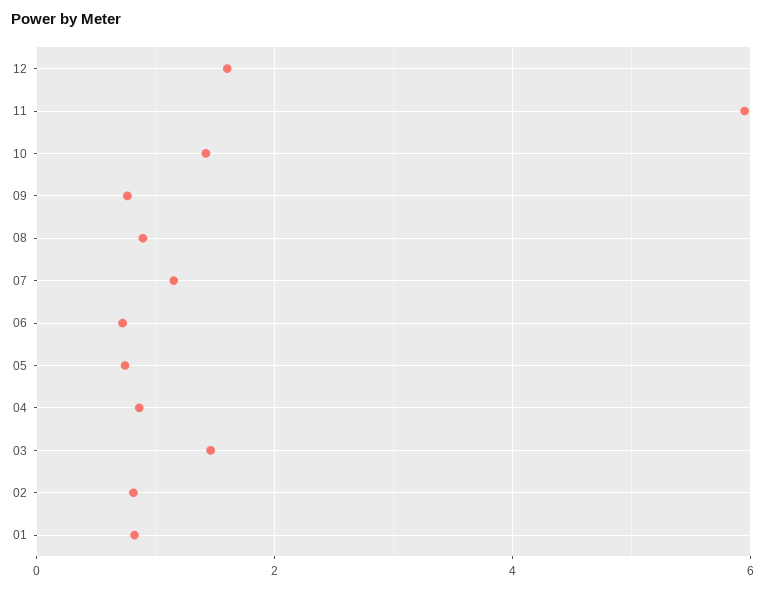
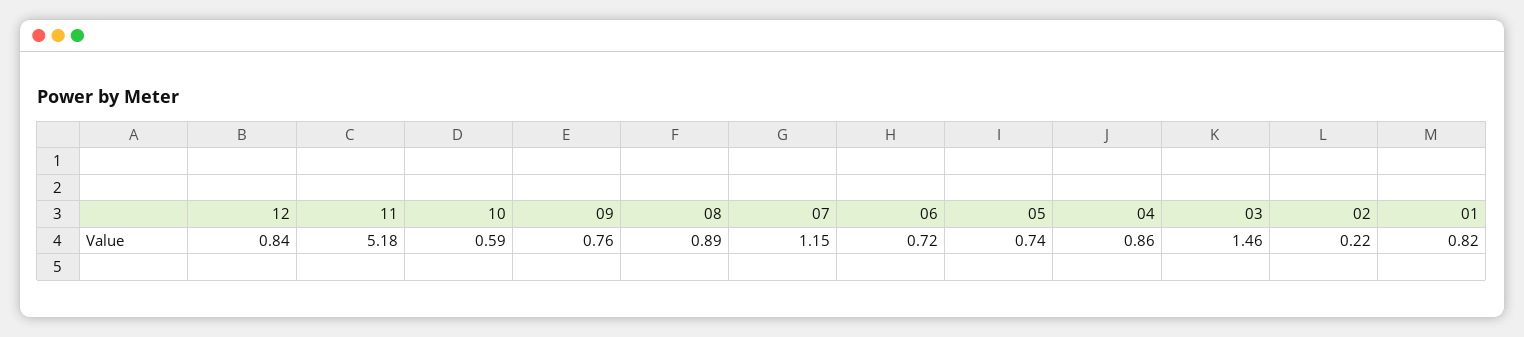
12: 1.6 -> 0.84
11: 6 -> 5.18
10: 1.4 -> 0.59
02: 0.8 -> 0.22

